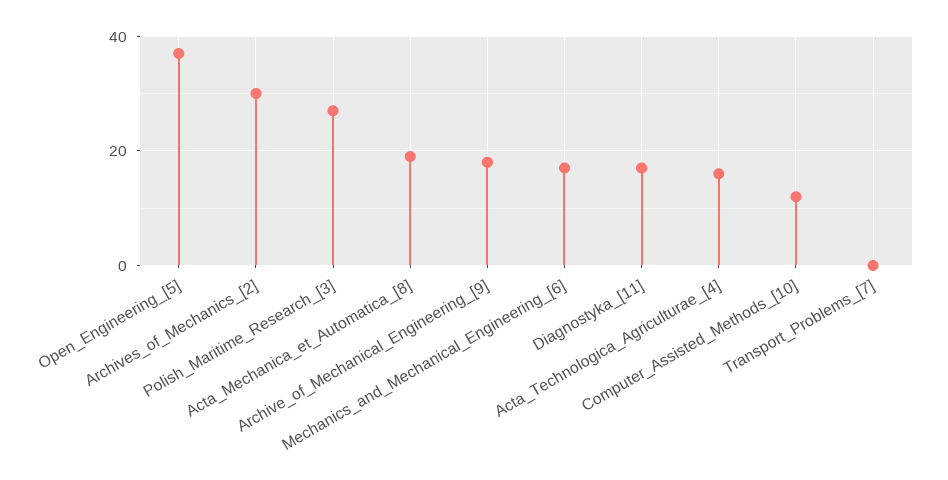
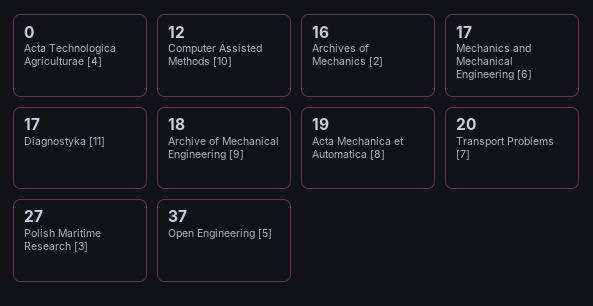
Archives_of_Mechanics_[2]: 30 -> 16
Acta_Technologica_Agriculturae_[4]: 15 -> 0
Transport_Problems_[7]: 0 -> 20

